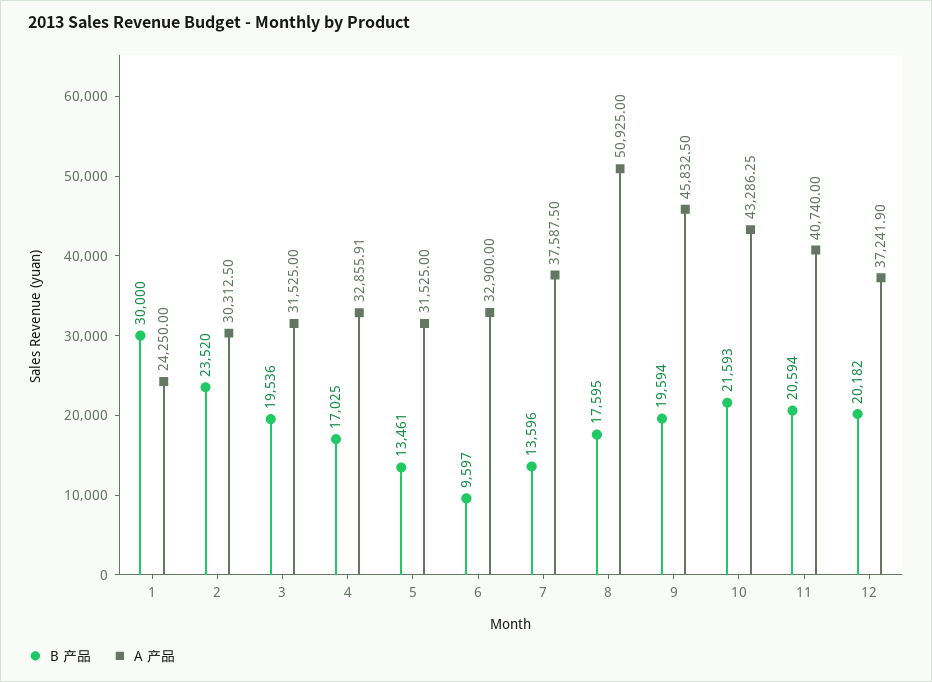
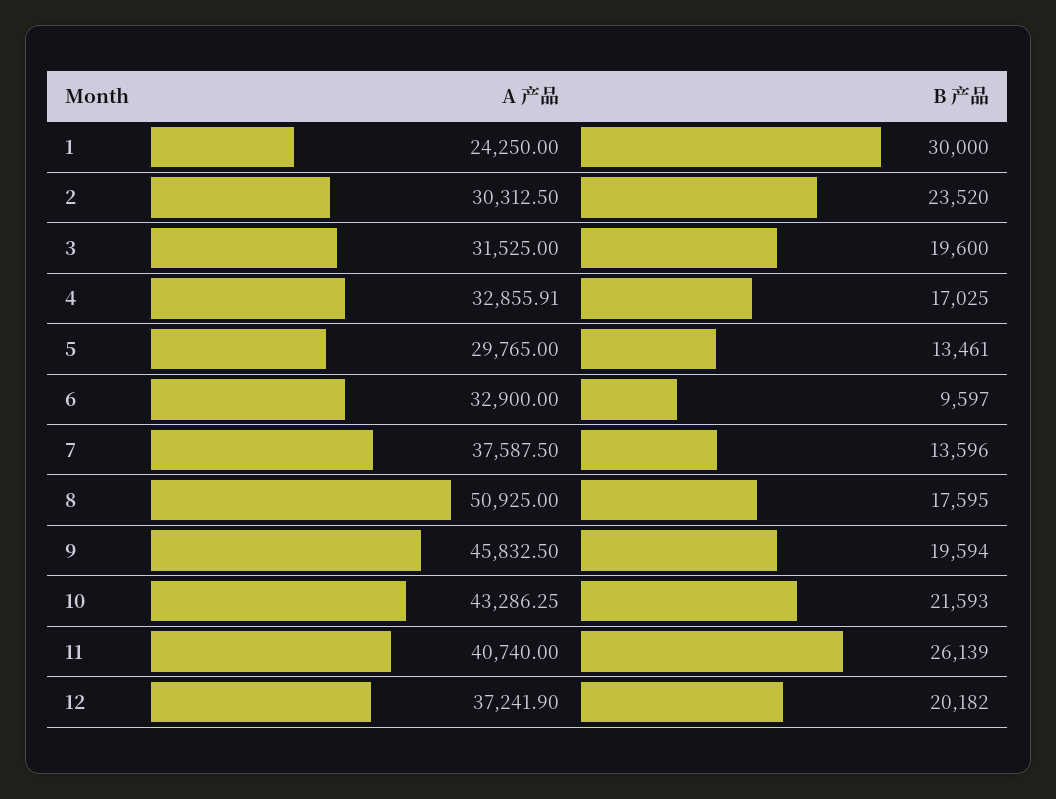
B 产品, 3: 19536 -> 19600
A 产品, 5: 31525 -> 29765
B 产品, 11: 20594 -> 26139

